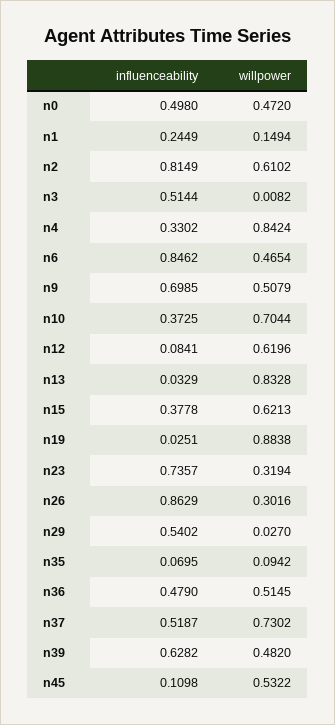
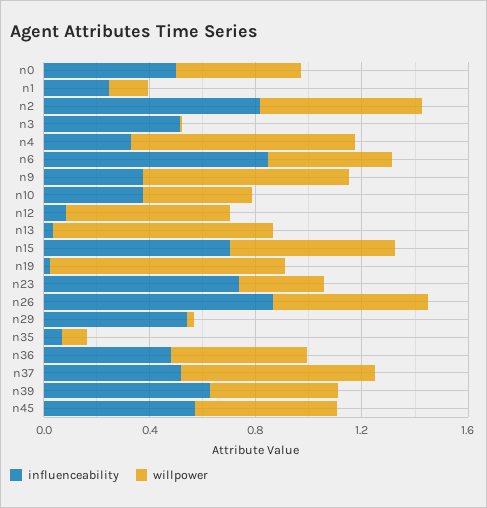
influenceability, n9: 0.6985 -> 0.4
willpower, n9: 0.5079 -> 0.8
willpower, n10: 0.7044 -> 0.4
influenceability, n15: 0.3778 -> 0.7
willpower, n26: 0.3016 -> 0.6
influenceability, n45: 0.1098 -> 0.6

